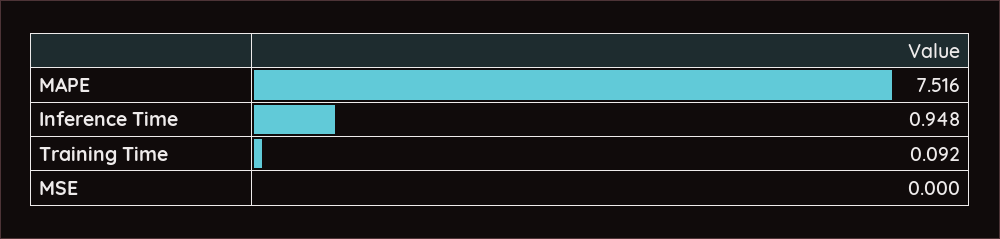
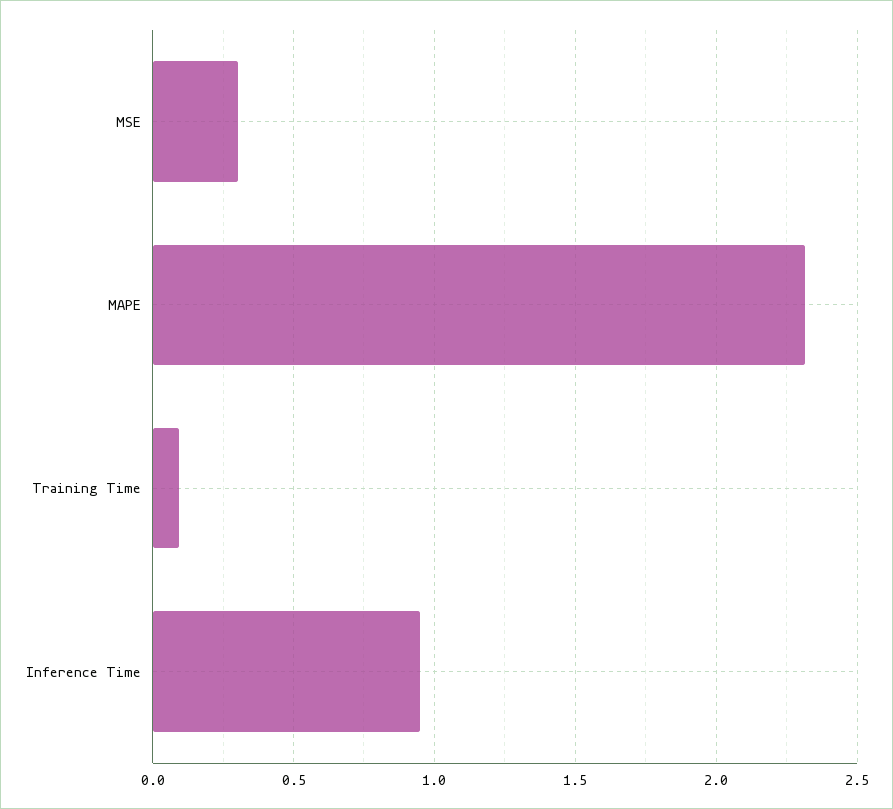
MAPE: 7.516 -> 2.3
MSE: 0 -> 0.3

